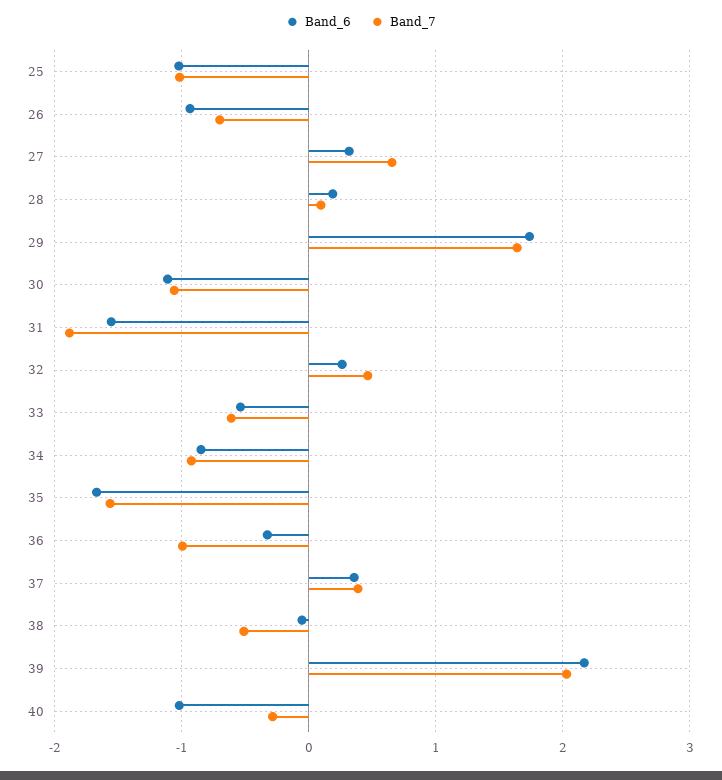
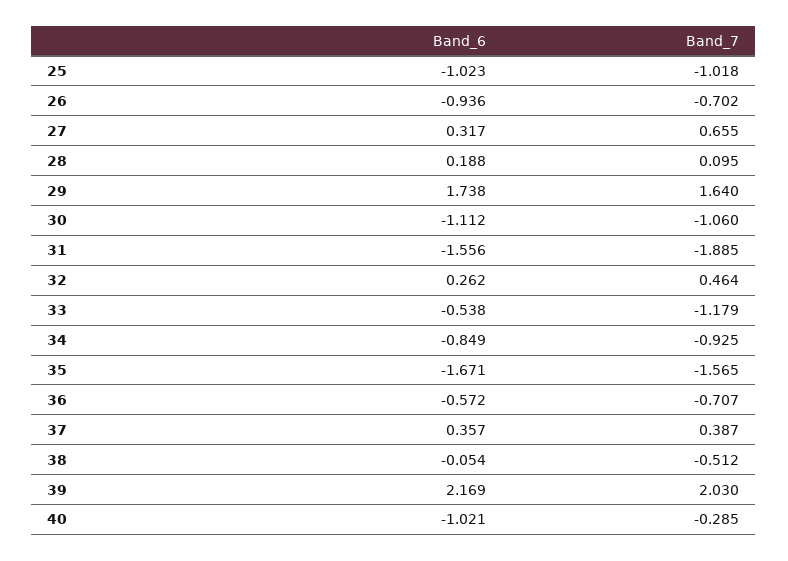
Band_7, 33: -0.6 -> -1.179
Band_6, 36: -0.3 -> -0.572
Band_7, 36: -1 -> -0.707

